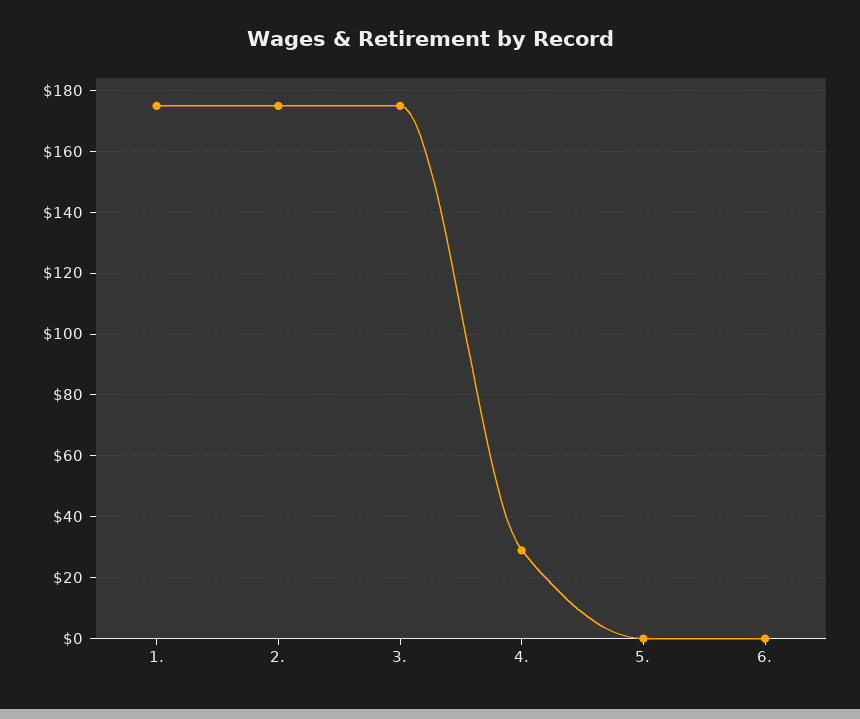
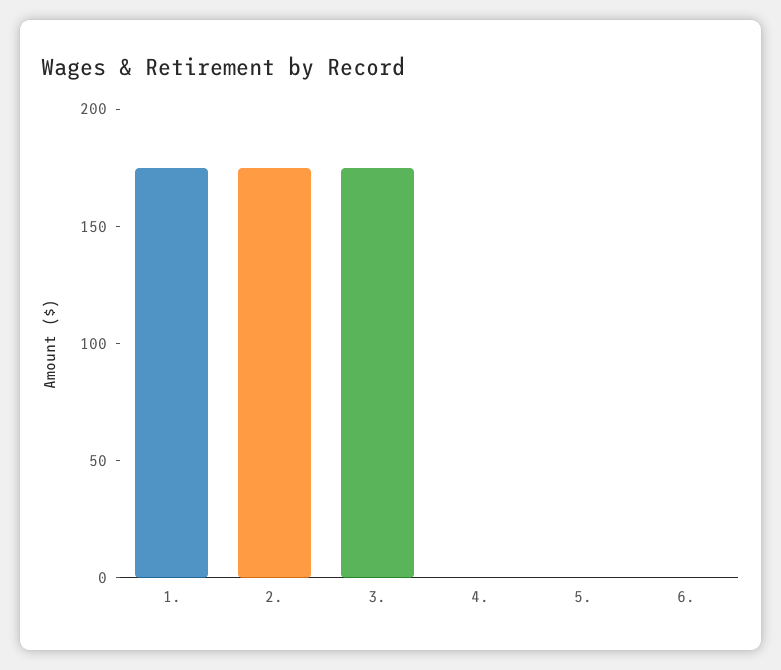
4.: 30 -> 0

